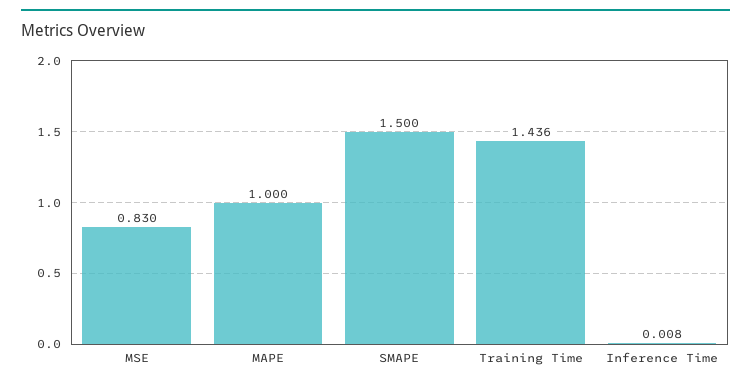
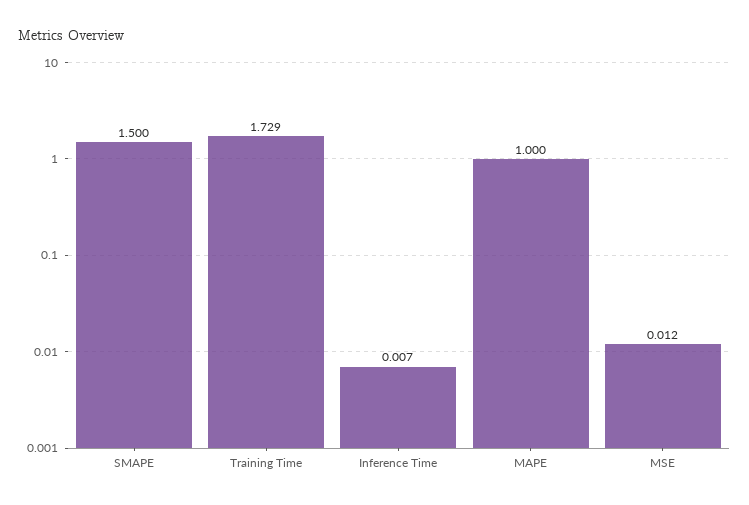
MSE: 0.83 -> 0.012
Training Time: 1.436 -> 1.729
Inference Time: 0.008 -> 0.007

